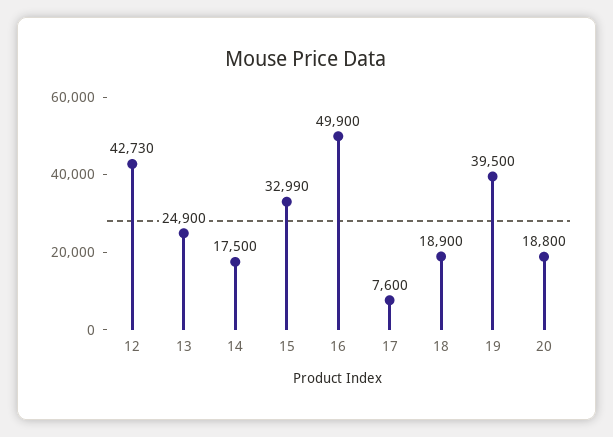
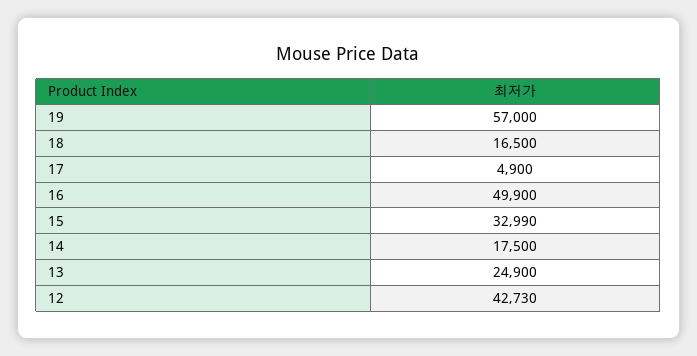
17: 7600 -> 4900
18: 18900 -> 16500
19: 39500 -> 57000
20: 18800 -> none

